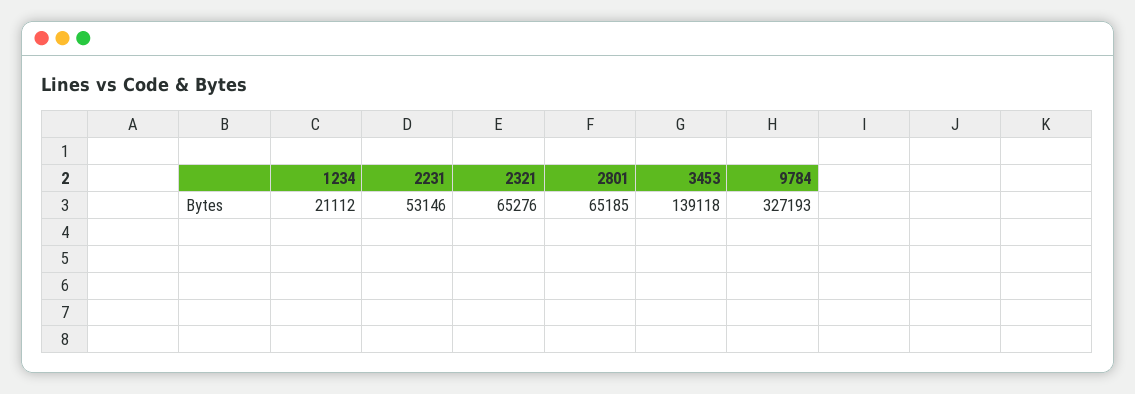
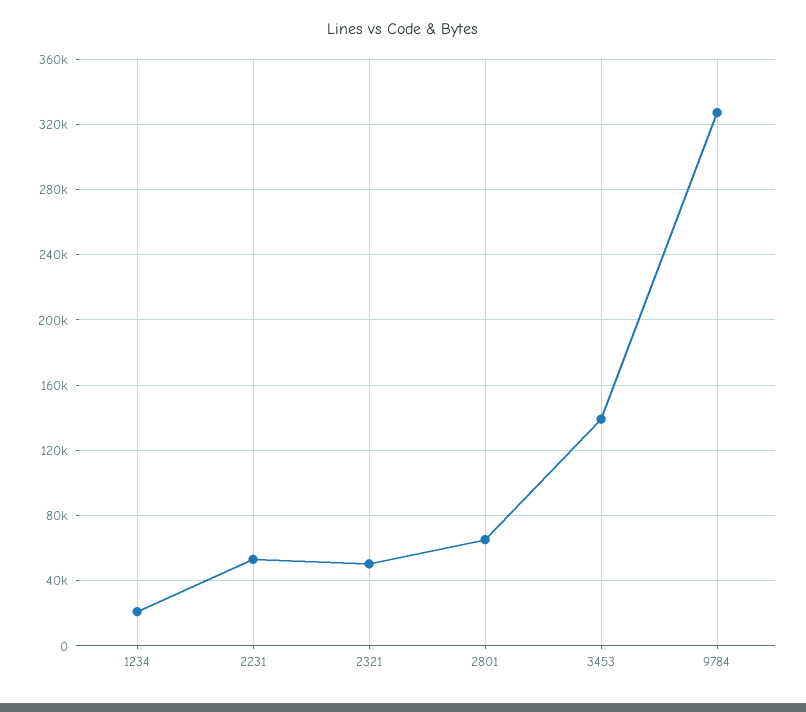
2321: 65276 -> 50000

